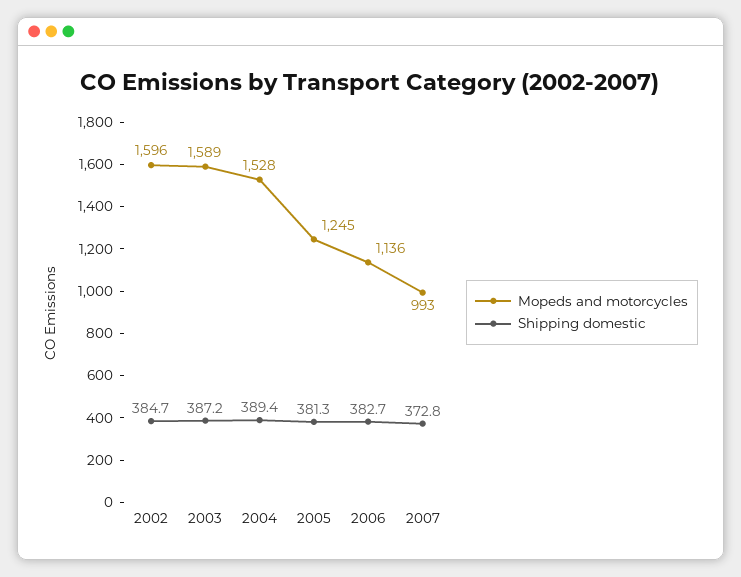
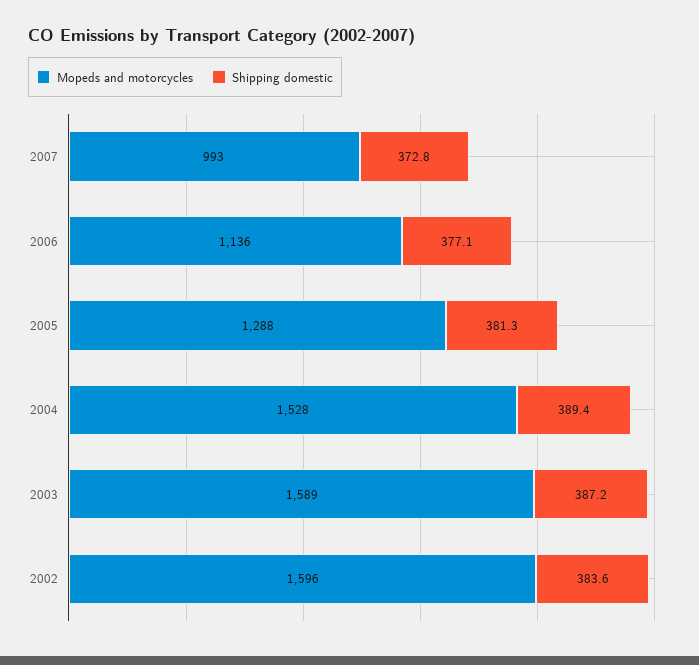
Shipping domestic, 2002: 384.7 -> 383.6
Mopeds and motorcycles, 2005: 1245 -> 1288
Shipping domestic, 2006: 382.7 -> 377.1

